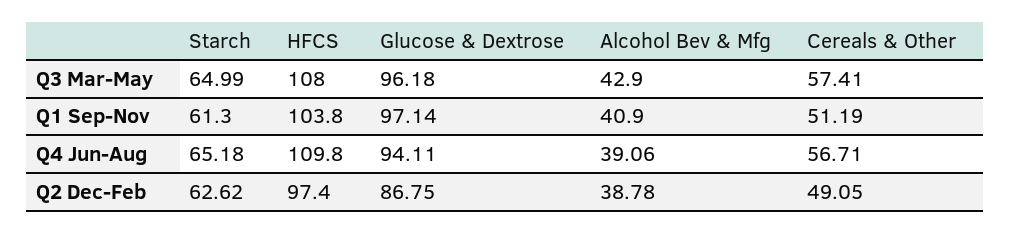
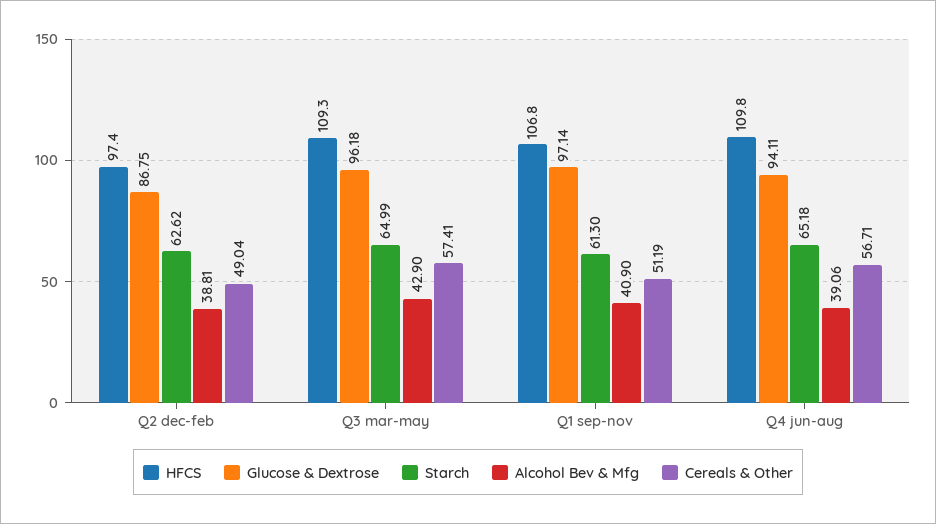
HFCS, Q3 Mar-May: 108 -> 109.3
HFCS, Q1 Sep-Nov: 103.8 -> 106.8
Alcohol Bev & Mfg, Q2 Dec-Feb: 38.78 -> 38.81
Cereals & Other, Q2 Dec-Feb: 49.05 -> 49.04

